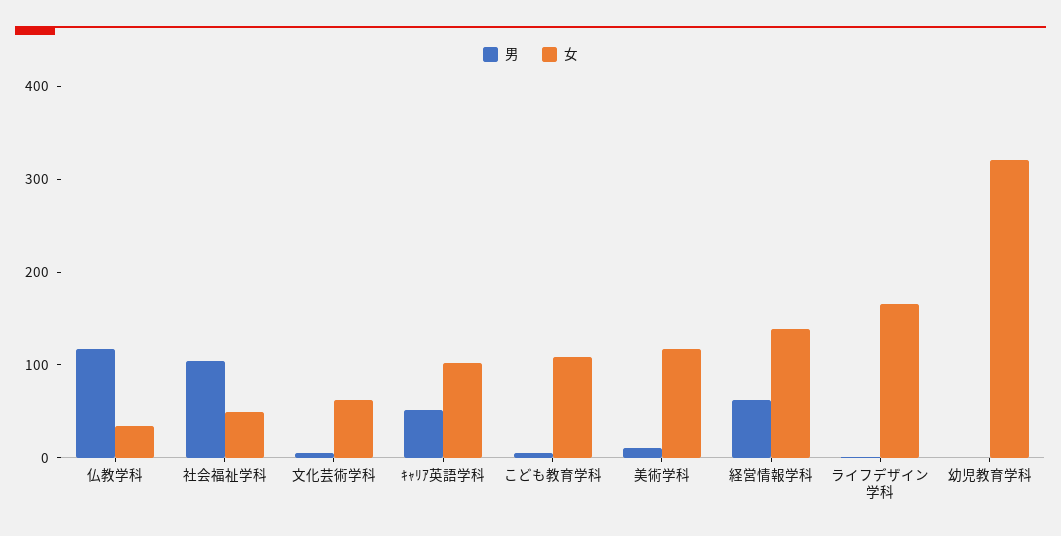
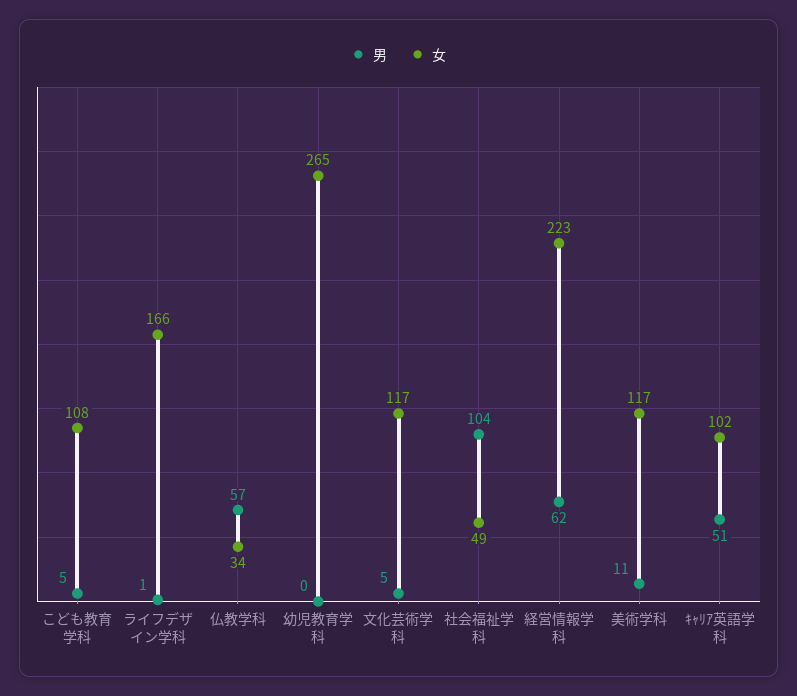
男, 仏教学科: 120 -> 57
女, 文化芸術学科: 60 -> 117
女, 経営情報学科: 140 -> 223
女, 幼児教育学科: 320 -> 265

